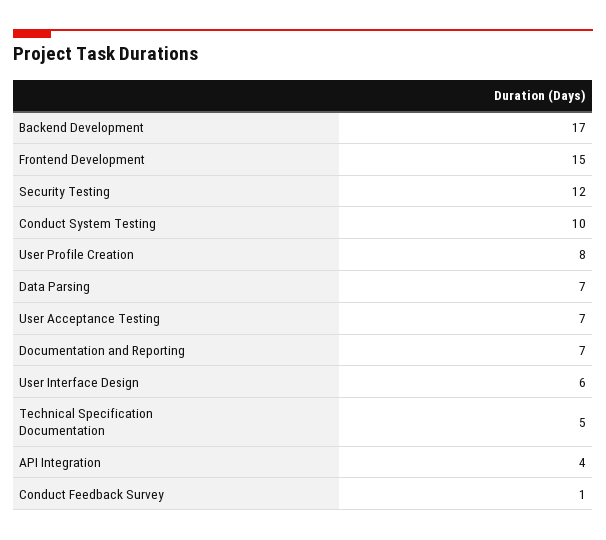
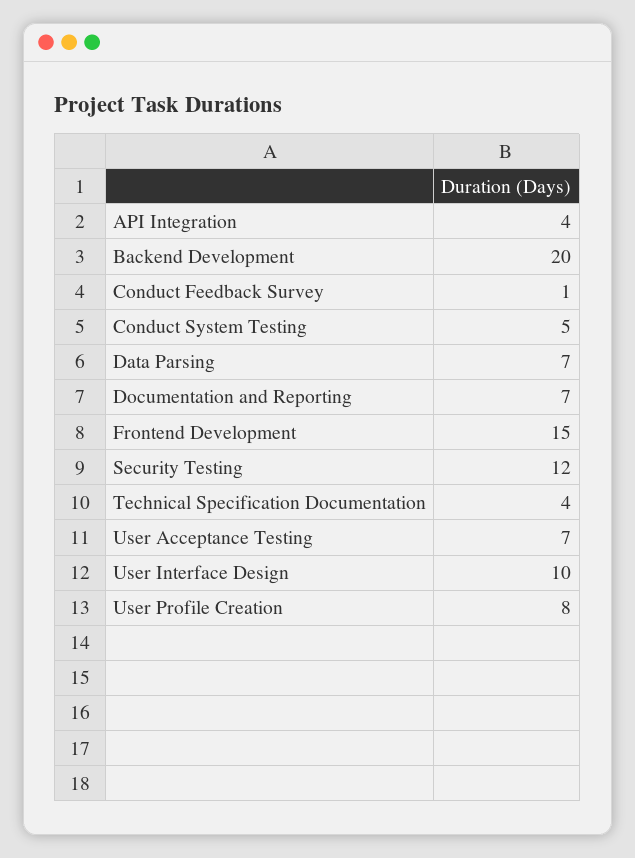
Backend Development: 17 -> 20
Conduct System Testing: 10 -> 5
User Interface Design: 6 -> 10
Technical Specification Documentation: 5 -> 4

